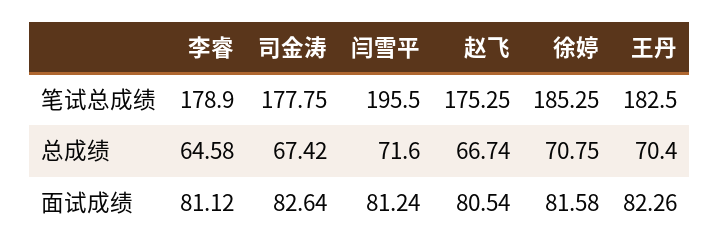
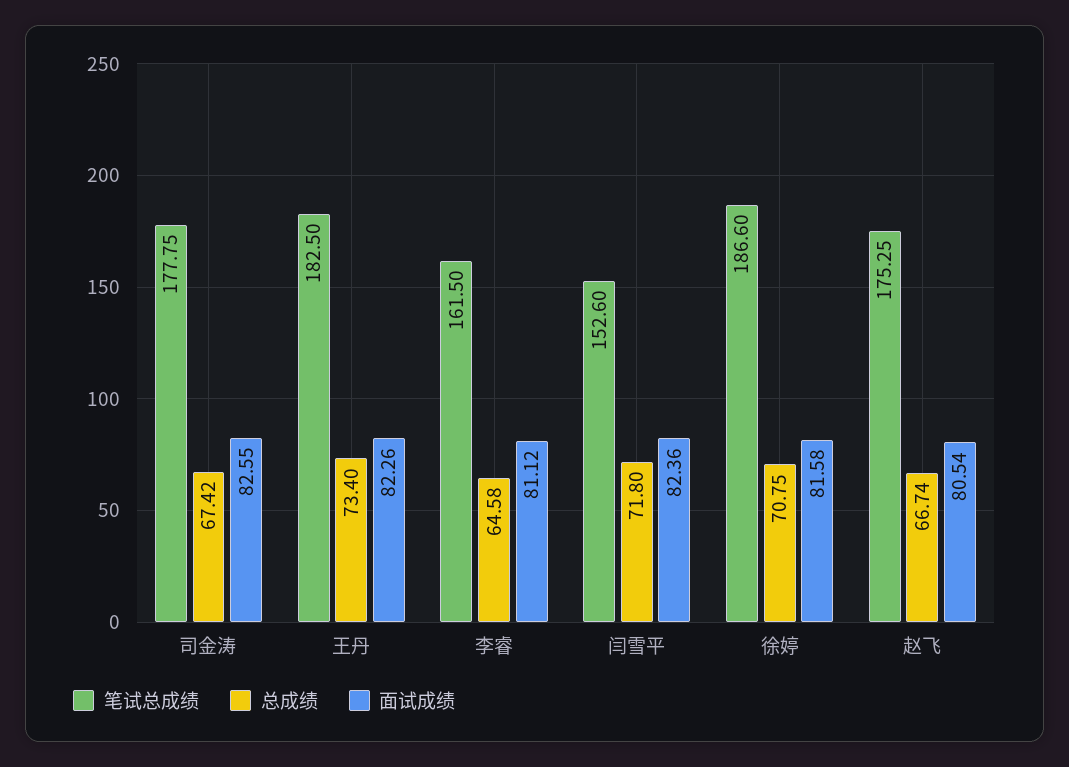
笔试总成绩, 李睿: 178.9 -> 161.5
笔试总成绩, 闫雪平: 195.5 -> 152.6
笔试总成绩, 徐婷: 185.25 -> 186.6
总成绩, 闫雪平: 71.6 -> 71.8
总成绩, 王丹: 70.4 -> 73.4
面试成绩, 司金涛: 82.64 -> 82.55
面试成绩, 闫雪平: 81.24 -> 82.36

